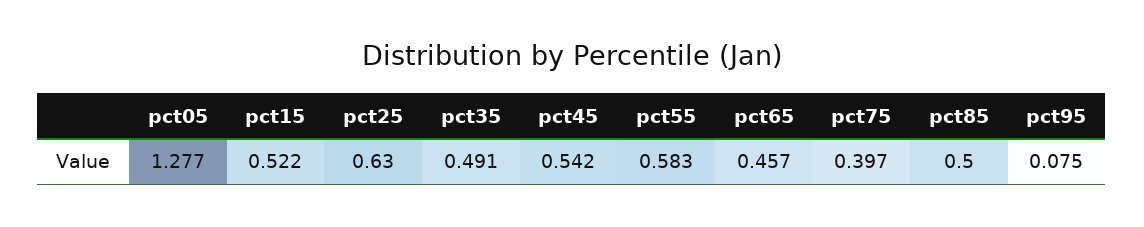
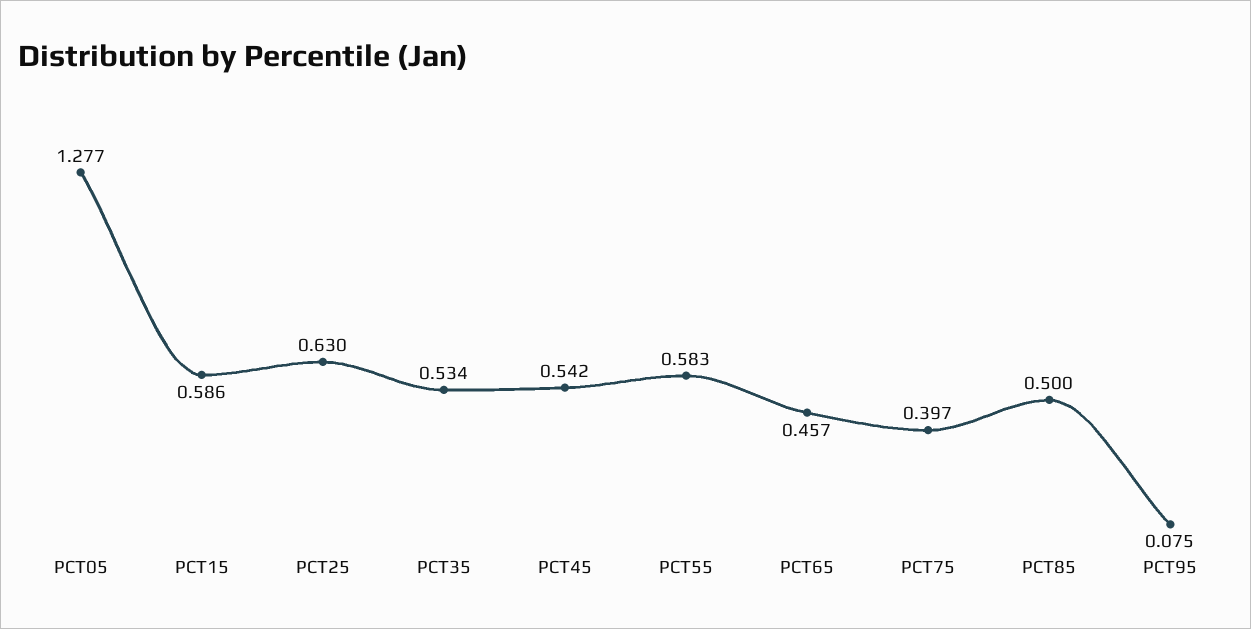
pct15: 0.522 -> 0.586
pct35: 0.491 -> 0.534

